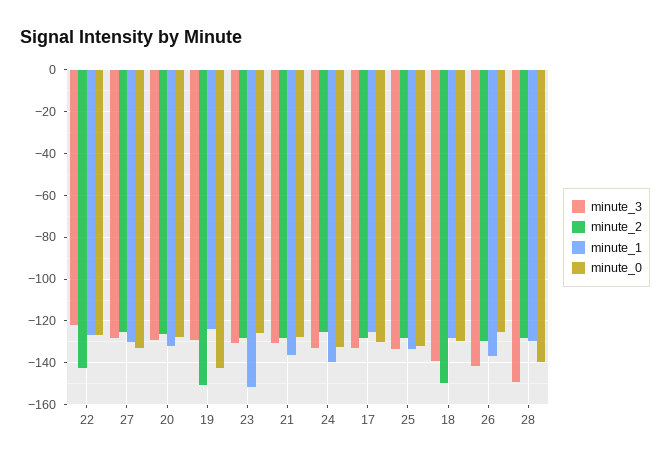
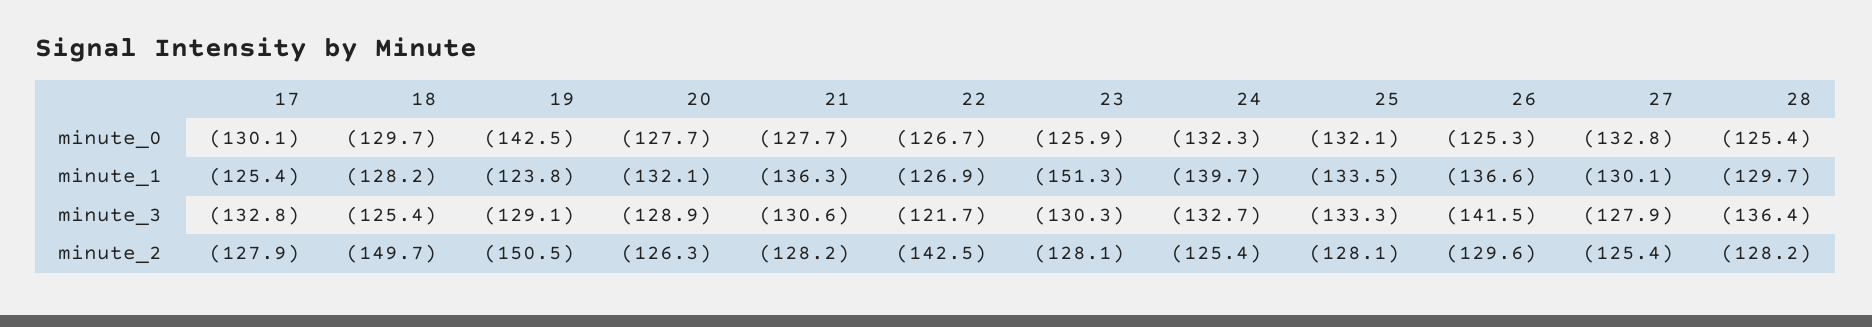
minute_3, 18: -140 -> -125.4
minute_3, 28: -150 -> -136.4
minute_0, 28: -140 -> -125.4

